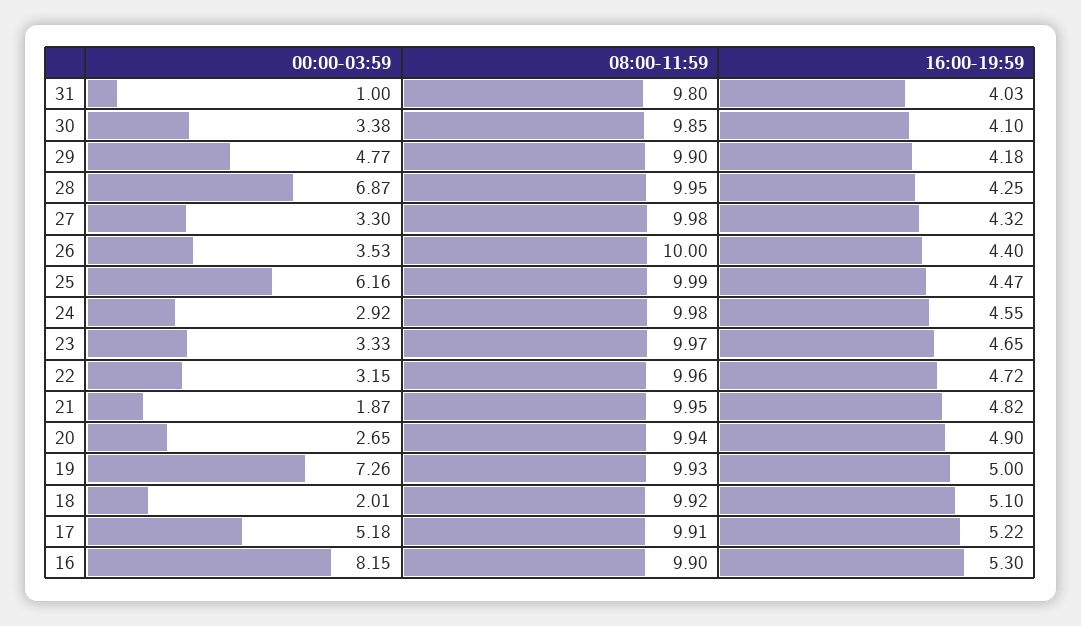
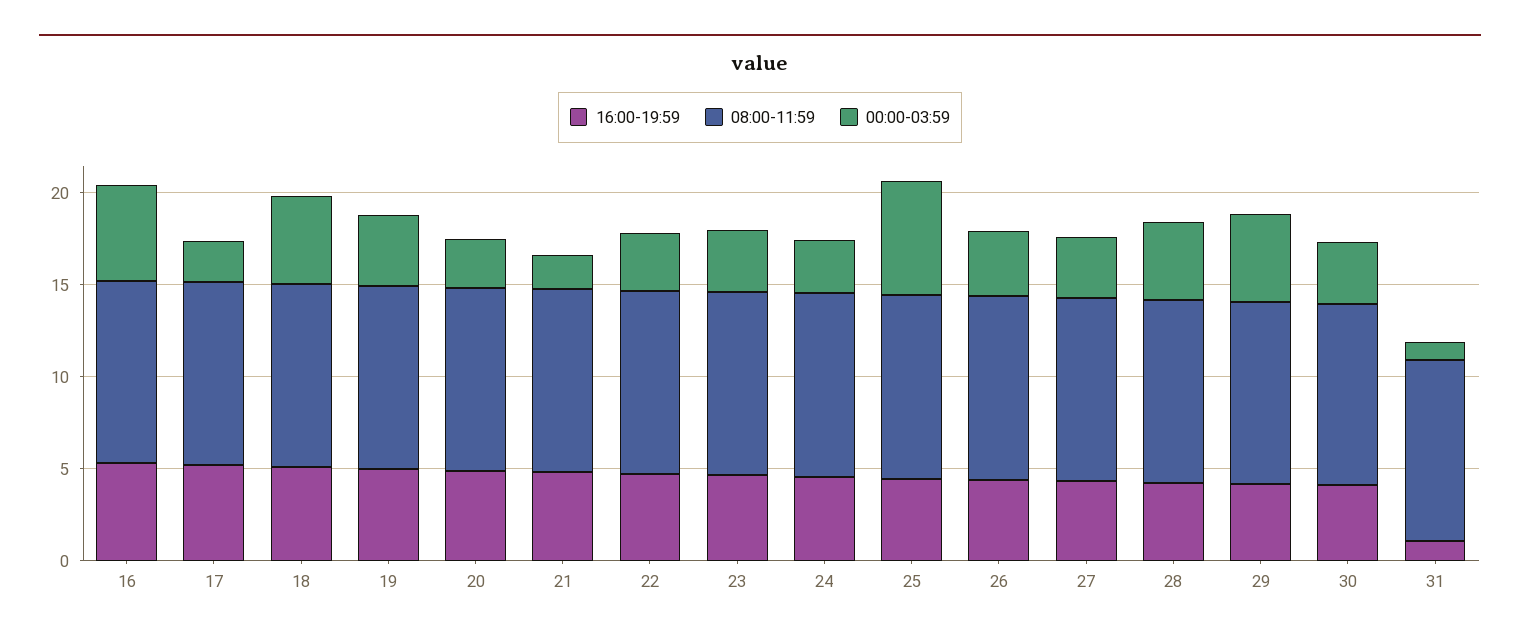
16:00-19:59, 31: 4.03 -> 1
00:00-03:59, 28: 6.87 -> 4
00:00-03:59, 19: 7.26 -> 4
00:00-03:59, 18: 2.01 -> 5
00:00-03:59, 17: 5.18 -> 2
00:00-03:59, 16: 8.15 -> 5

